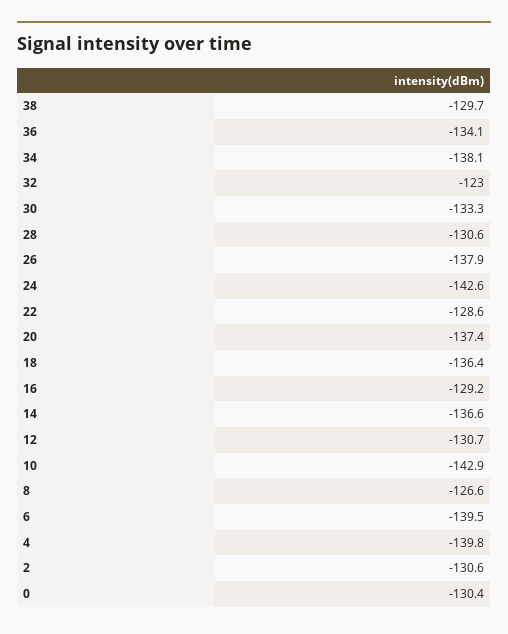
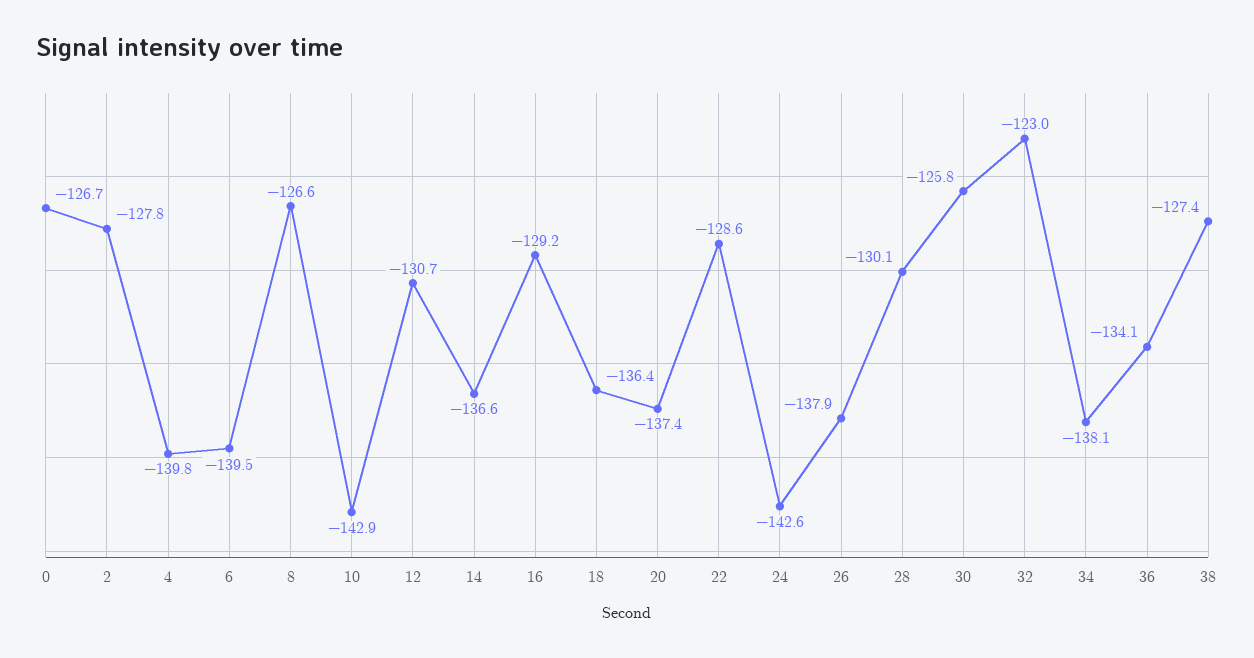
38: -129.7 -> -127.4
30: -133.3 -> -125.8
28: -130.6 -> -130.1
2: -130.6 -> -127.8
0: -130.4 -> -126.7

